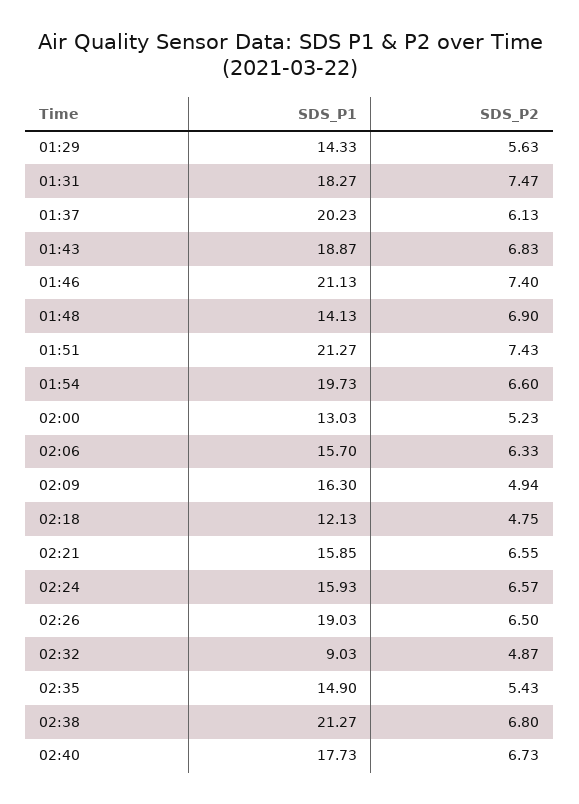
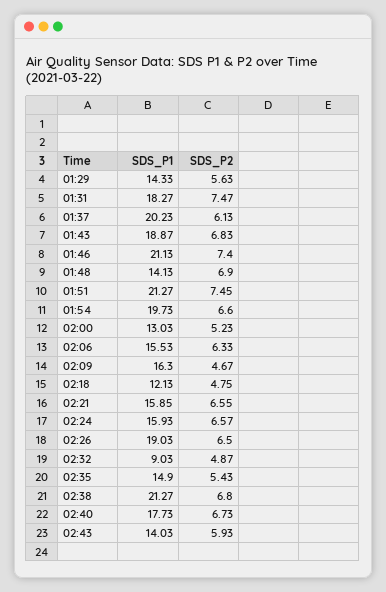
SDS_P2, 01:51: 7.43 -> 7.45
SDS_P1, 02:06: 15.7 -> 15.53
SDS_P2, 02:09: 4.94 -> 4.67
SDS_P1, 02:43: none -> 14.03
SDS_P2, 02:43: none -> 5.93

